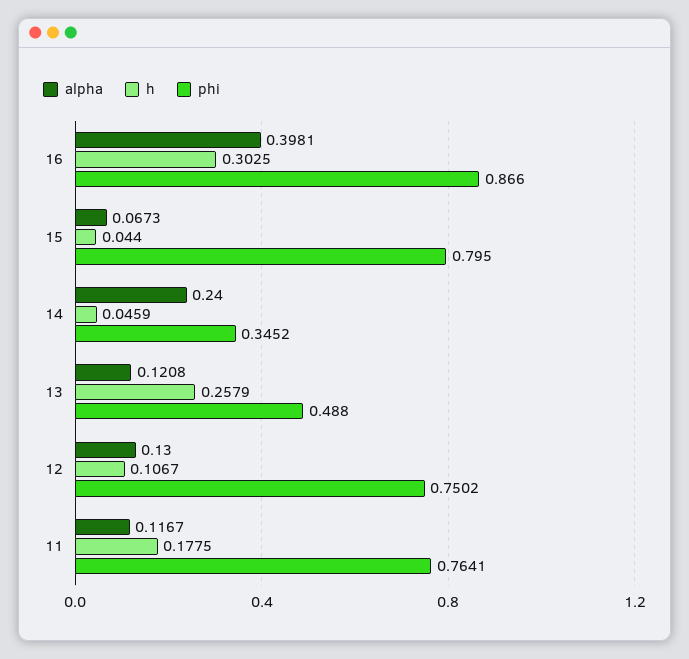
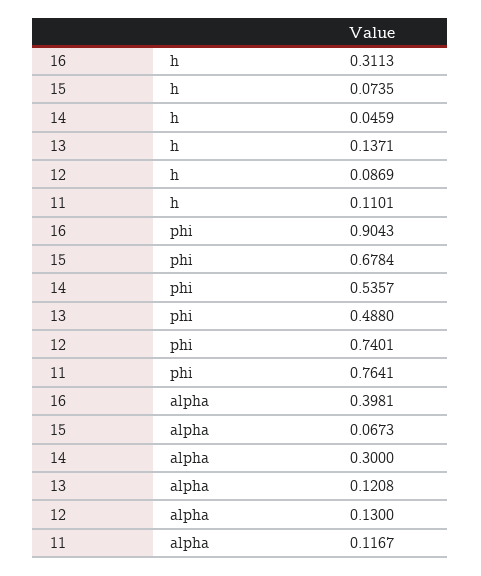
h, 16: 0.3025 -> 0.3113
phi, 16: 0.866 -> 0.9043
h, 15: 0.044 -> 0.0735
phi, 15: 0.795 -> 0.6784
alpha, 14: 0.24 -> 0.3
phi, 14: 0.3452 -> 0.5357
h, 13: 0.2579 -> 0.1371
h, 12: 0.1067 -> 0.0869
phi, 12: 0.7502 -> 0.7401
h, 11: 0.1775 -> 0.1101

